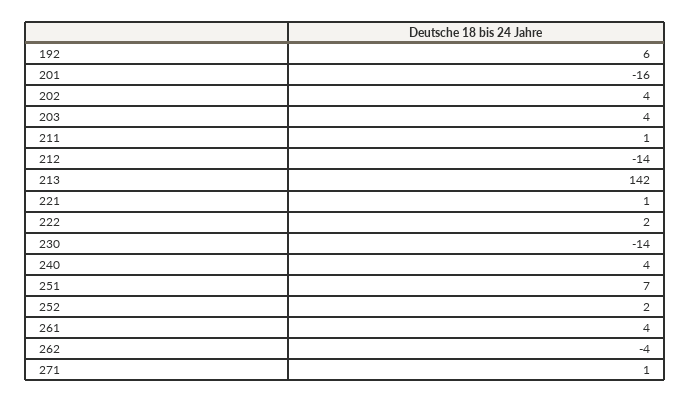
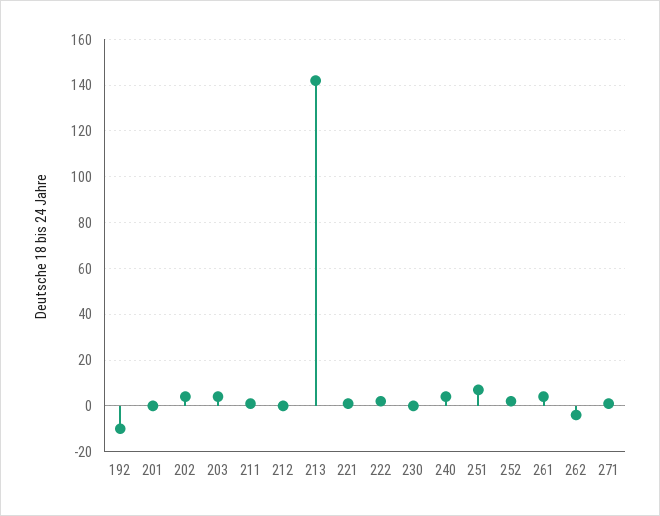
192: 6 -> -10
201: -16 -> 0
212: -14 -> 0
230: -14 -> 0

